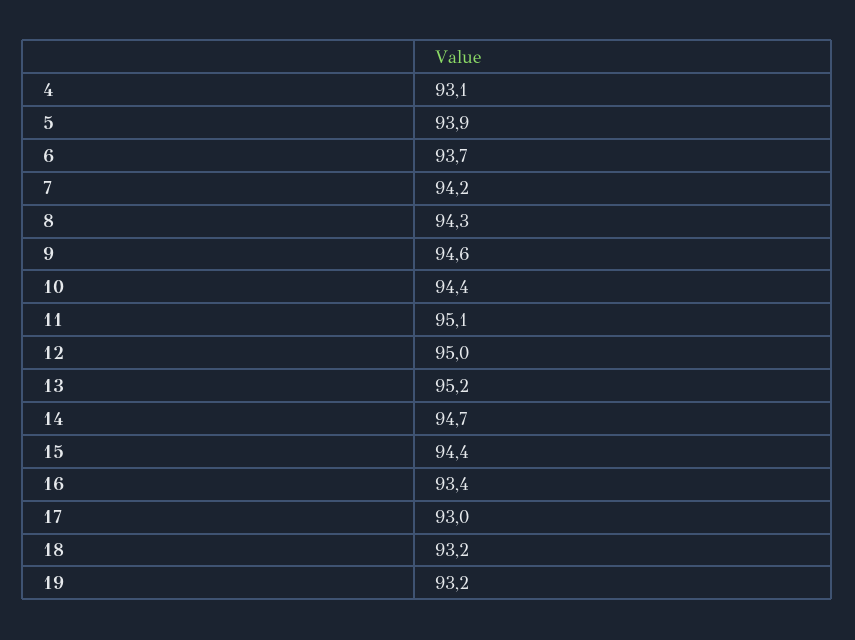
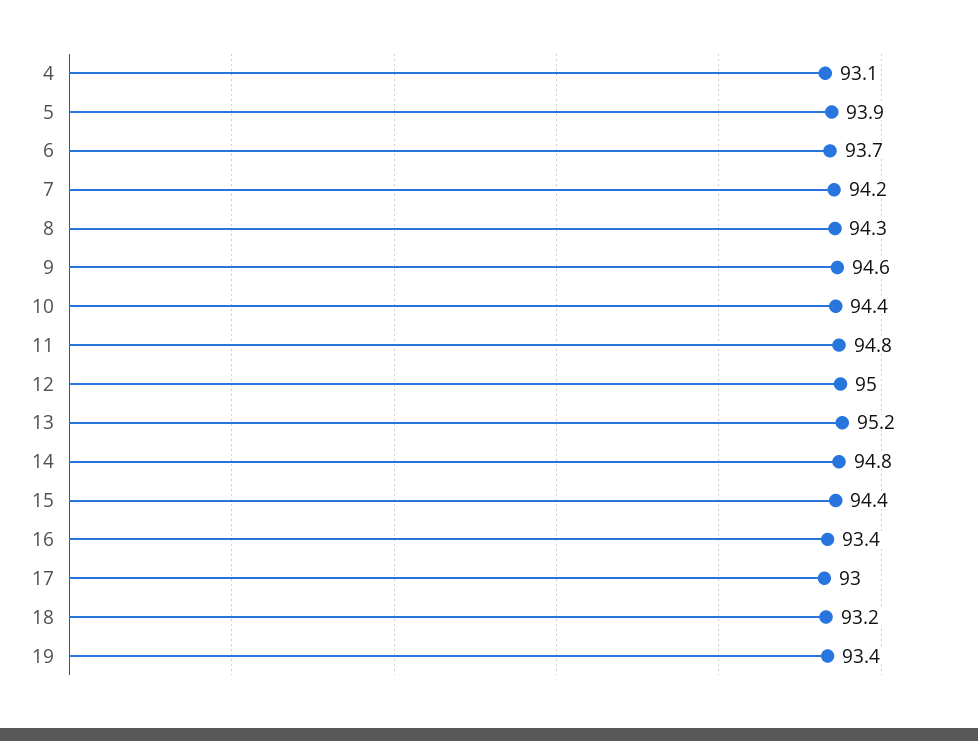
11: 95.1 -> 94.8
14: 94.7 -> 94.8
19: 93.2 -> 93.4

